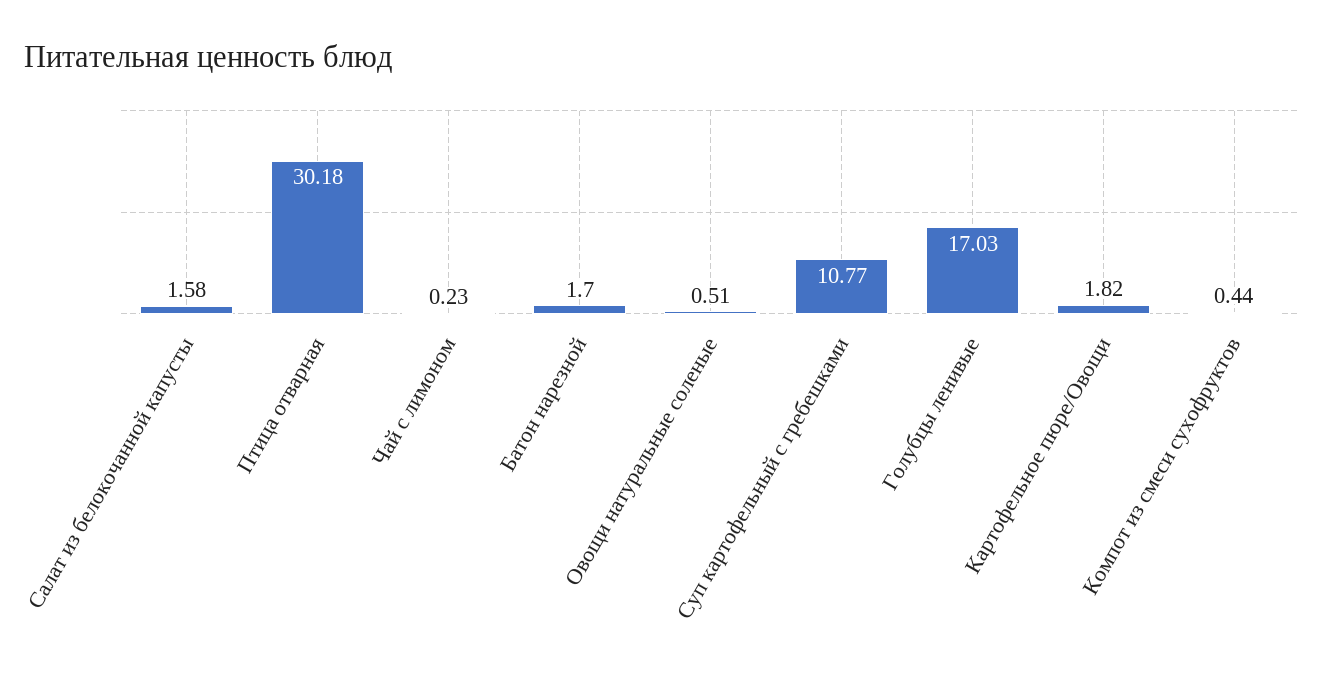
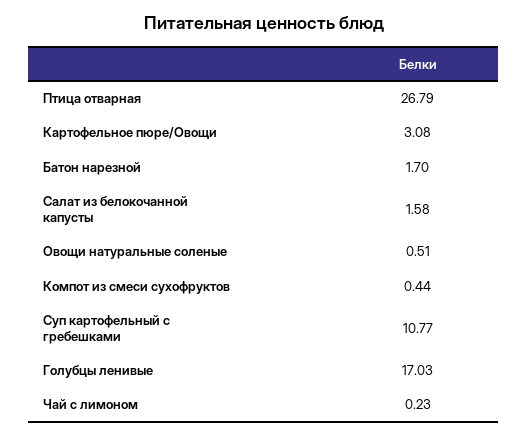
Птица отварная: 30.18 -> 26.79
Картофельное пюре/Овощи: 1.82 -> 3.08

